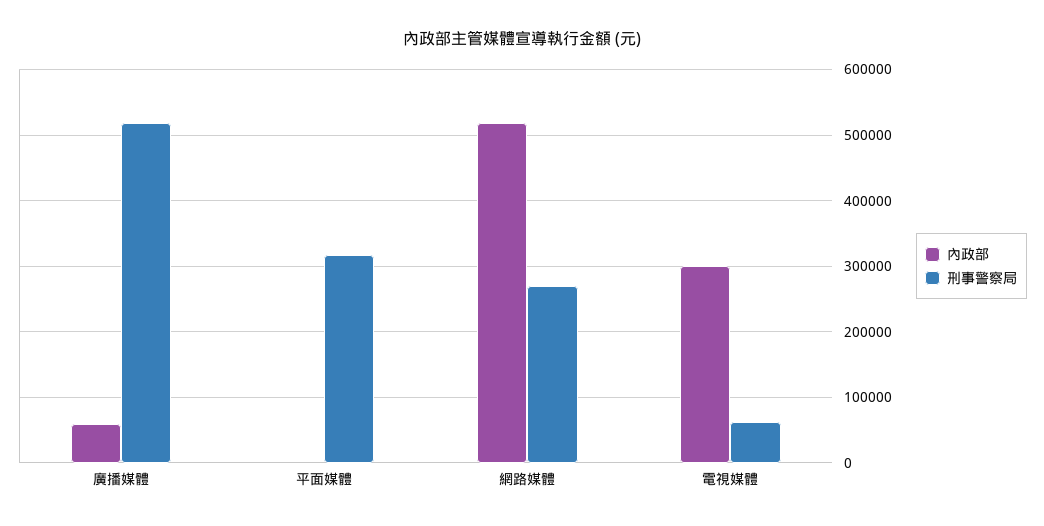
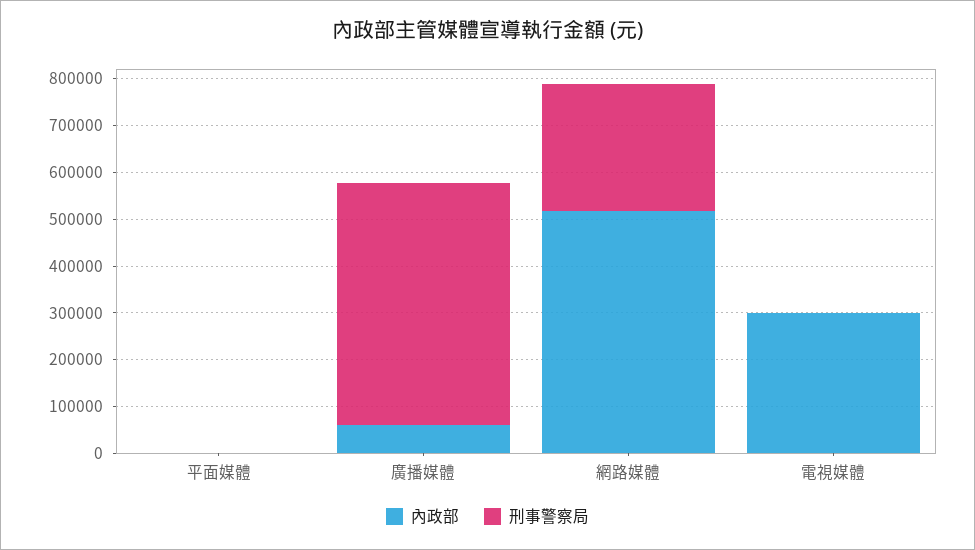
刑事警察局, 平面媒體: 320000 -> 0
刑事警察局, 電視媒體: 60000 -> 0

